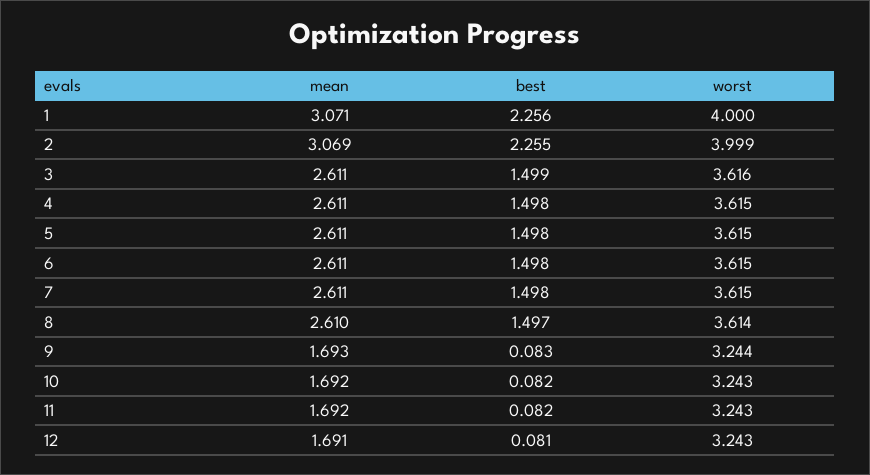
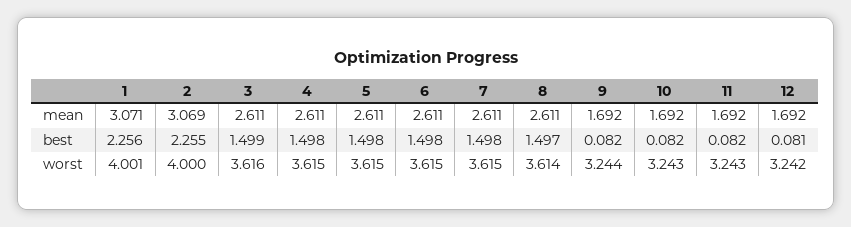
worst, 1: 4 -> 4.001
worst, 2: 3.999 -> 4
mean, 8: 2.61 -> 2.611
mean, 9: 1.693 -> 1.692
best, 9: 0.083 -> 0.082
mean, 12: 1.691 -> 1.692
worst, 12: 3.243 -> 3.242

